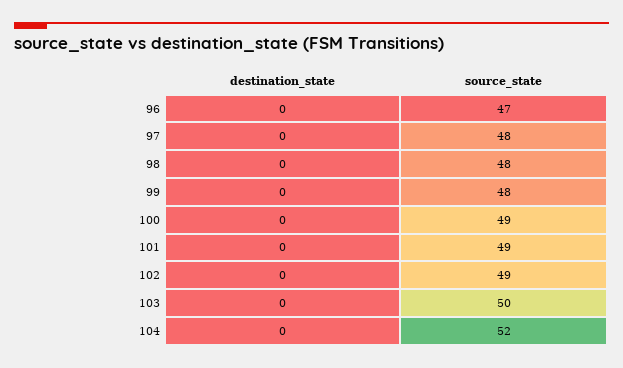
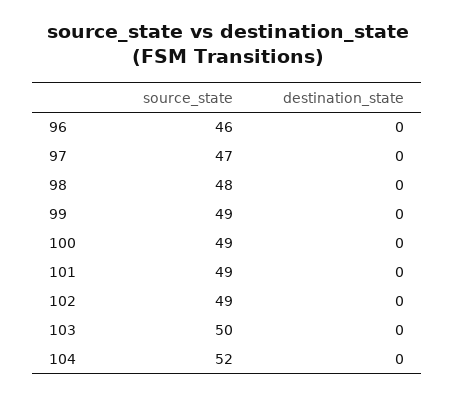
source_state, 96: 47 -> 46
source_state, 97: 48 -> 47
source_state, 99: 48 -> 49

